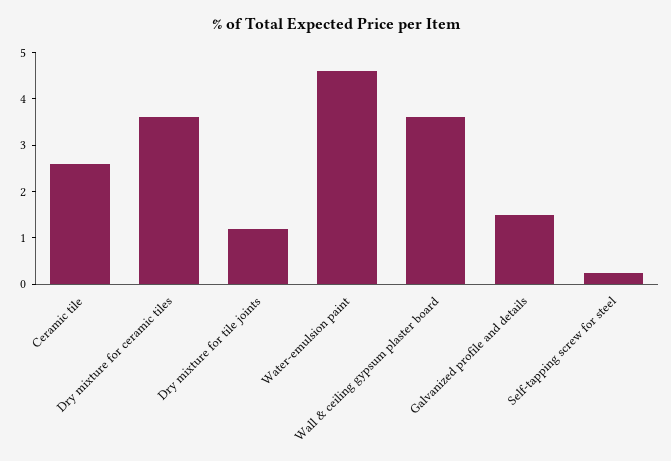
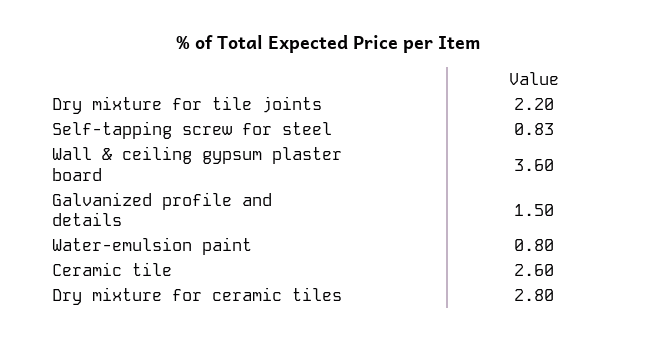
Dry mixture for ceramic tiles: 3.6 -> 2.8
Dry mixture for tile joints: 1.2 -> 2.2
Water-emulsion paint: 4.6 -> 0.8
Self-tapping screw for steel: 0.2 -> 0.83

